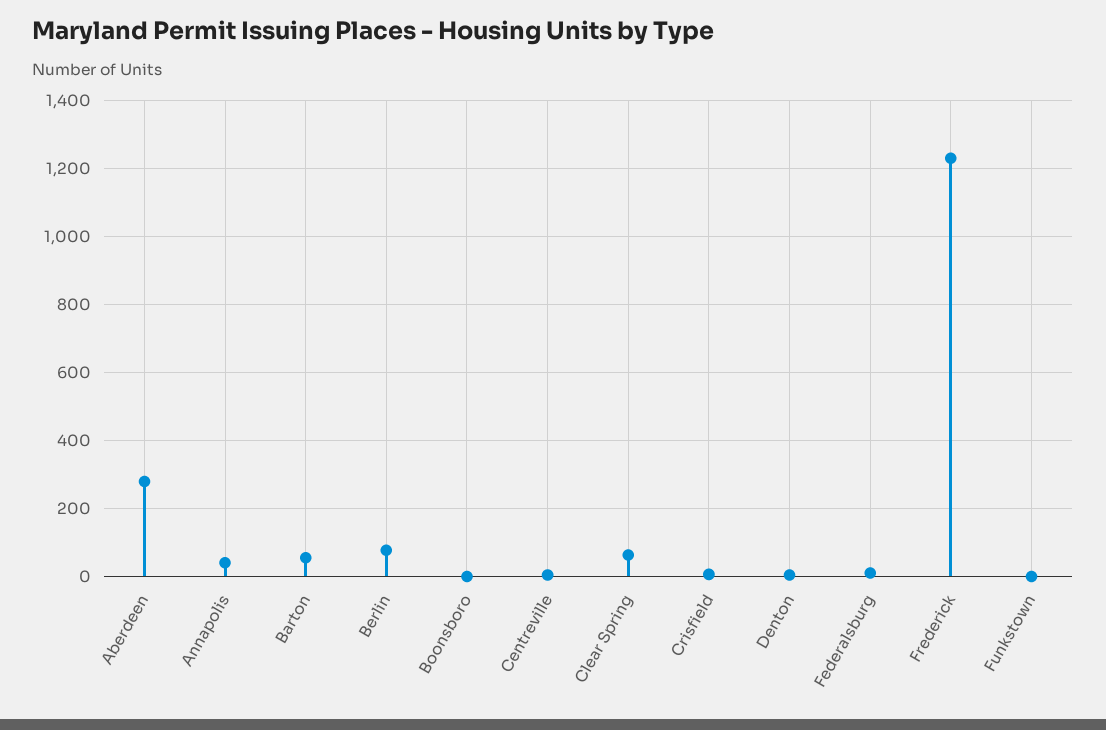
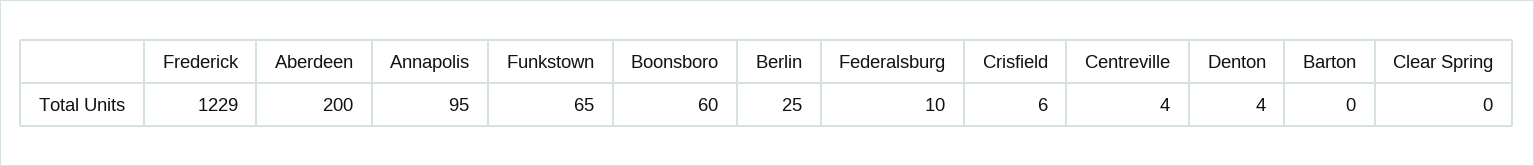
Aberdeen: 280 -> 200
Annapolis: 40 -> 95
Barton: 60 -> 0
Berlin: 80 -> 25
Boonsboro: 0 -> 60
Clear Spring: 60 -> 0
Funkstown: 0 -> 65

